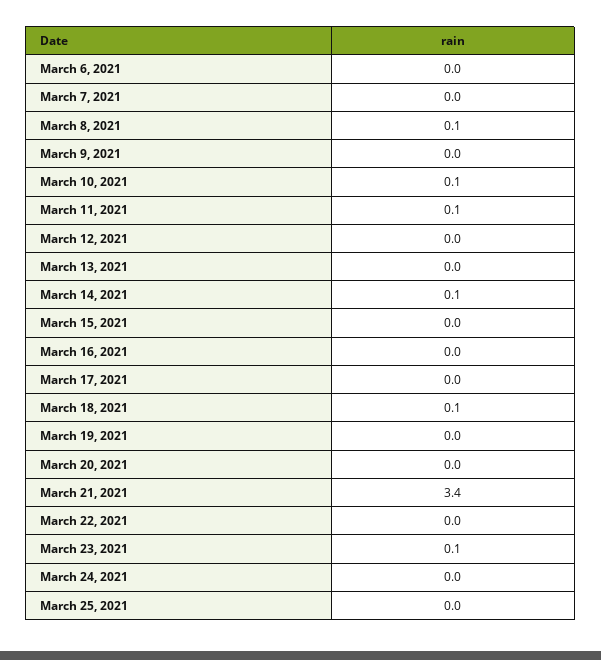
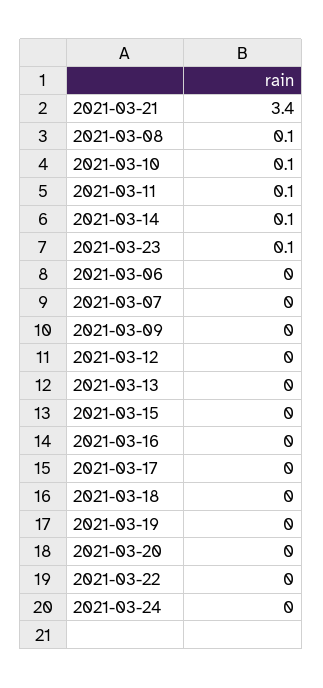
March 18, 2021: 0.1 -> 0
March 25, 2021: 0 -> none

